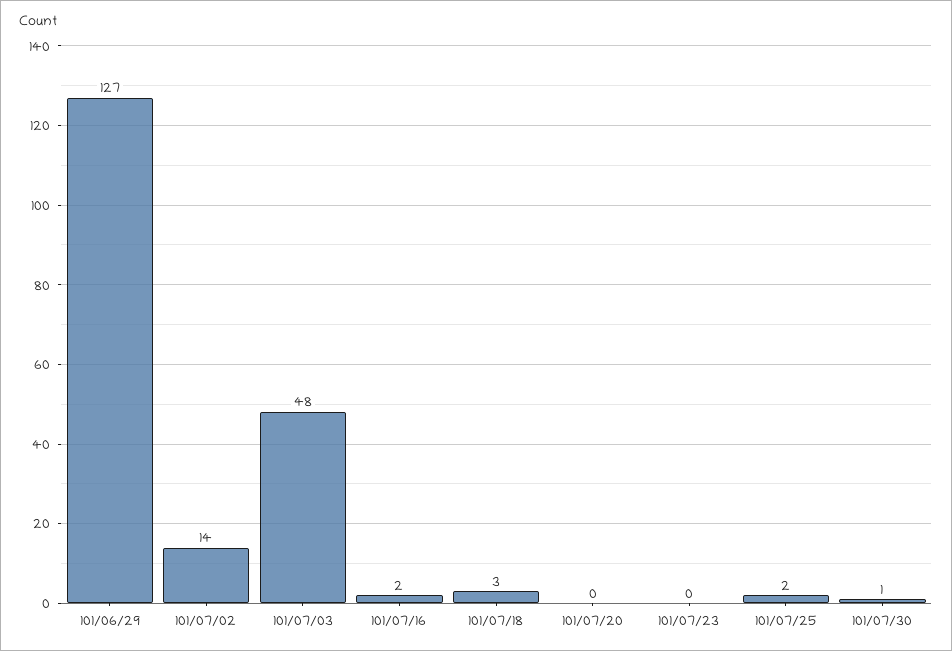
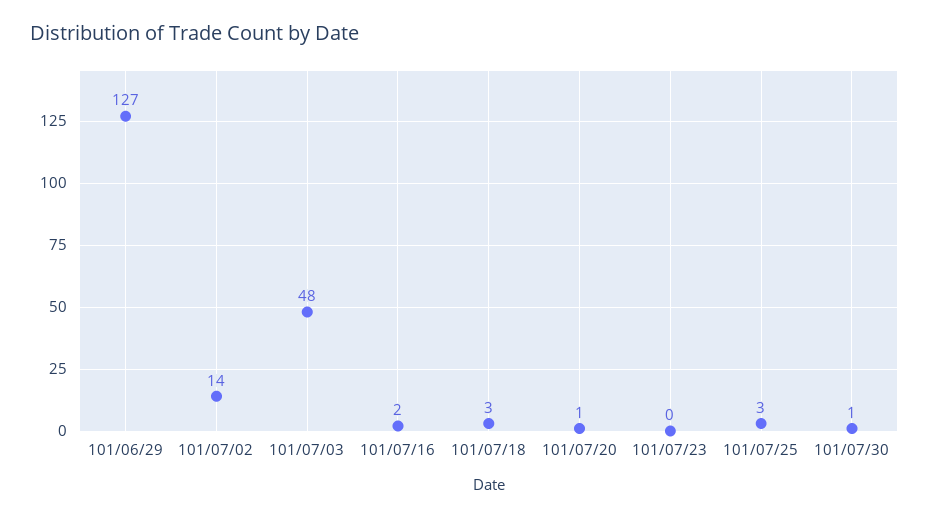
101/07/20: 0 -> 1
101/07/25: 2 -> 3

